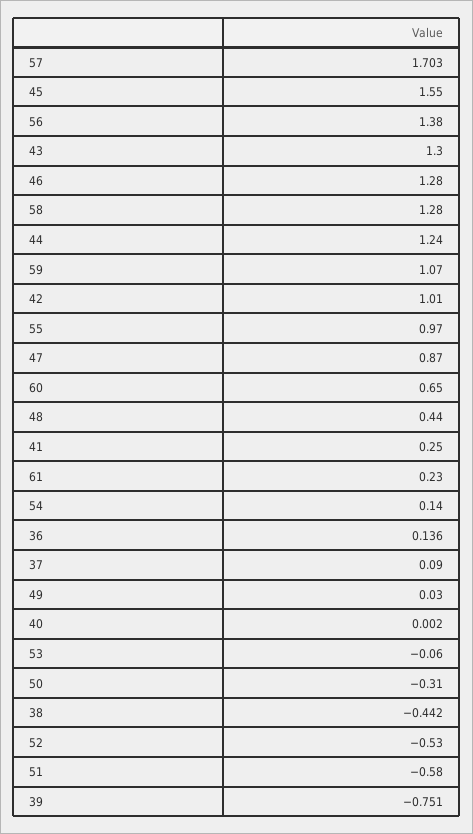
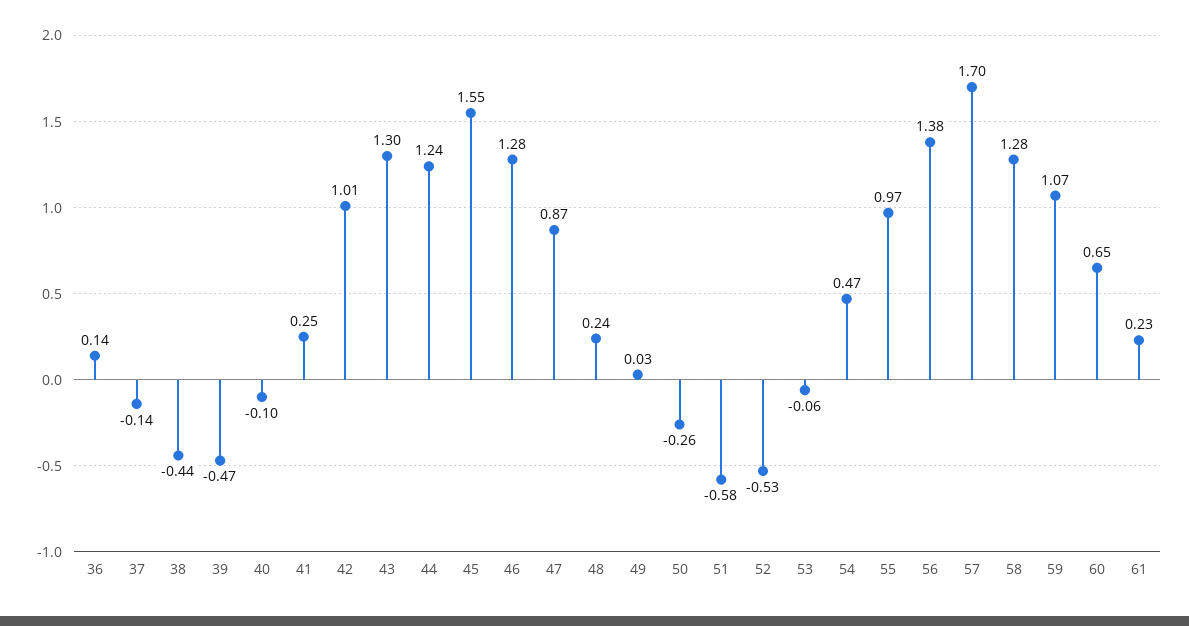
48: 0.44 -> 0.24
54: 0.14 -> 0.47
37: 0.09 -> -0.14
40: 0.002 -> -0.1
50: -0.31 -> -0.26
39: -0.751 -> -0.47

